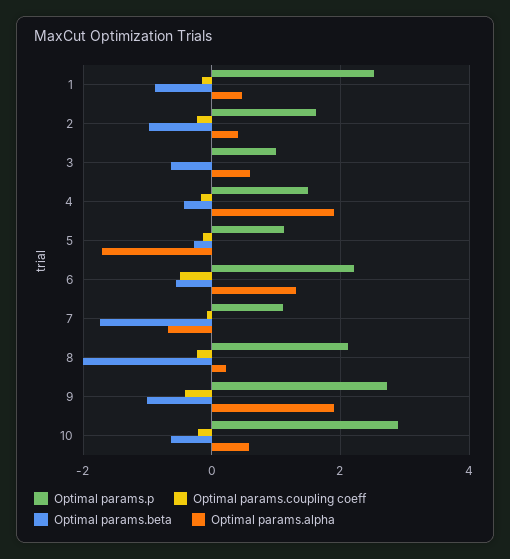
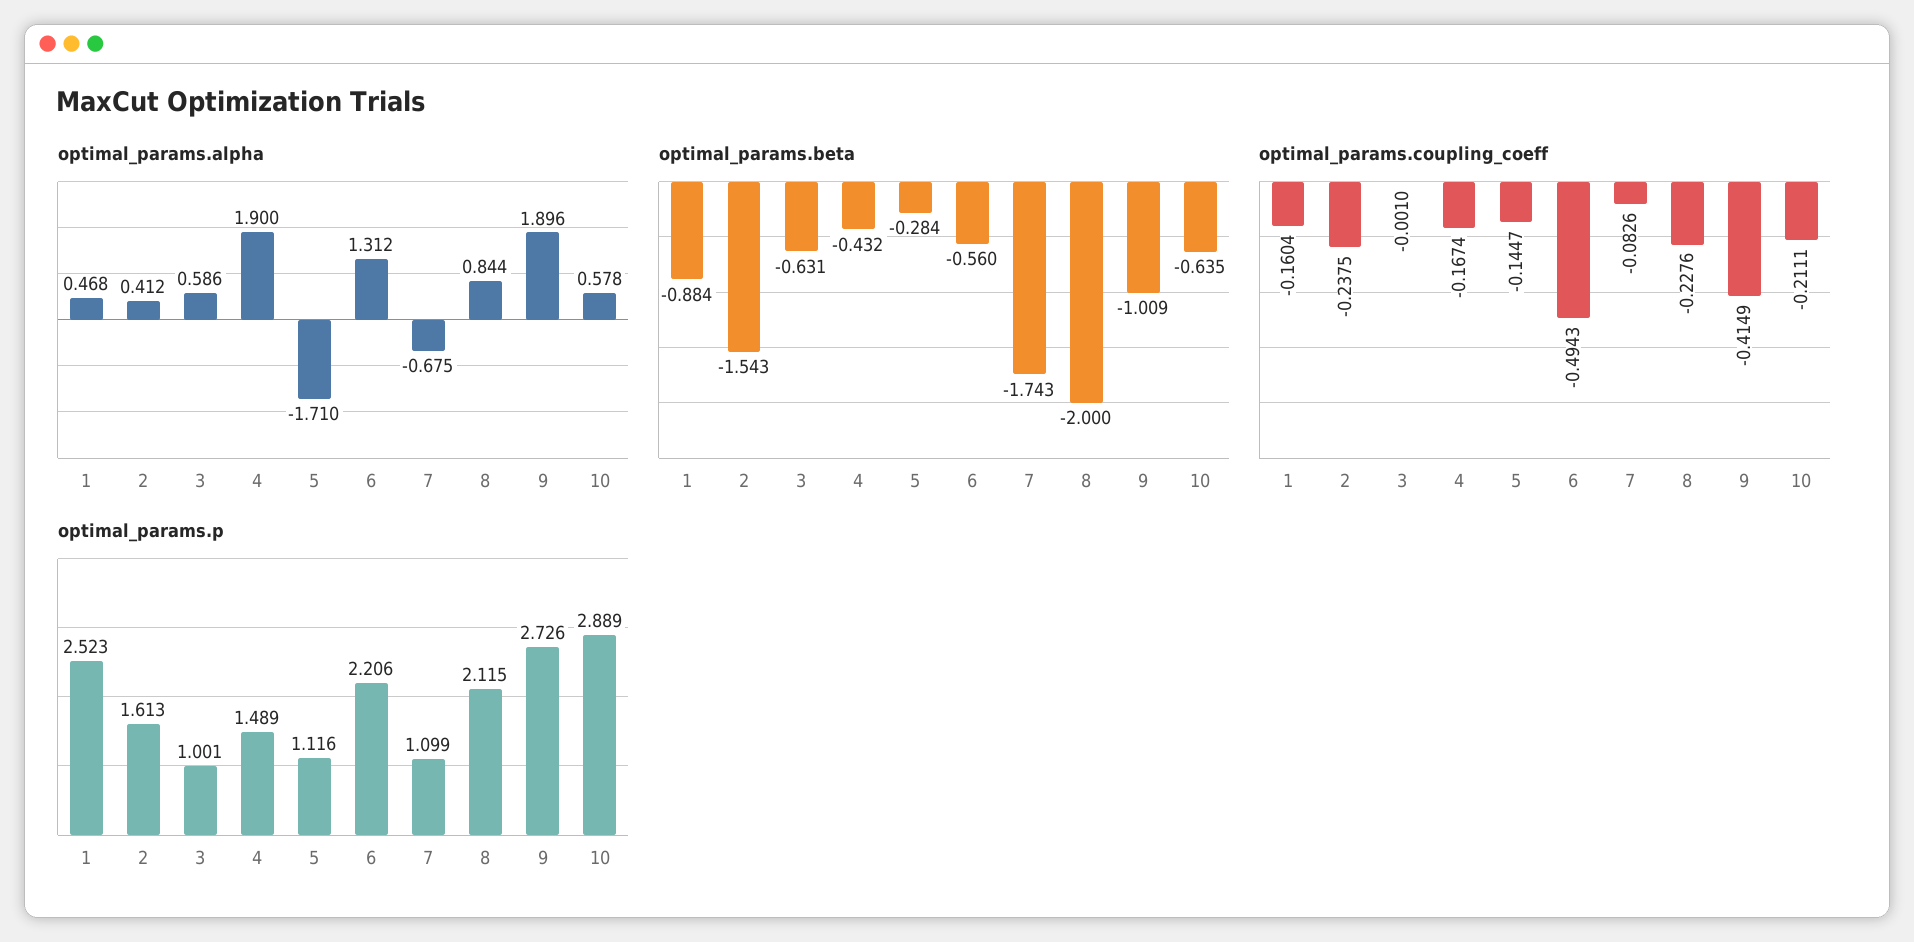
Optimal params.beta, 2: -1 -> -1.543
Optimal params.alpha, 8: 0.2 -> 0.844

